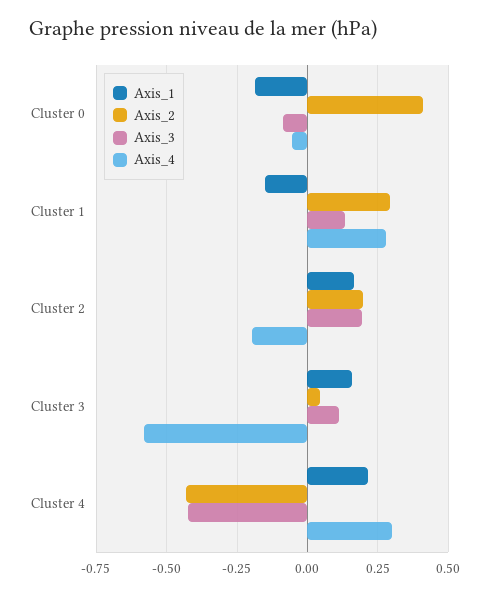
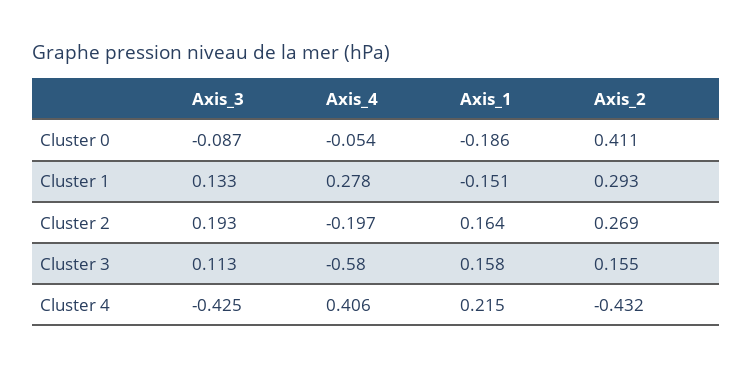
Axis_2, Cluster 2: 0.2 -> 0.269
Axis_2, Cluster 3: 0.05 -> 0.155
Axis_4, Cluster 4: 0.3 -> 0.406

